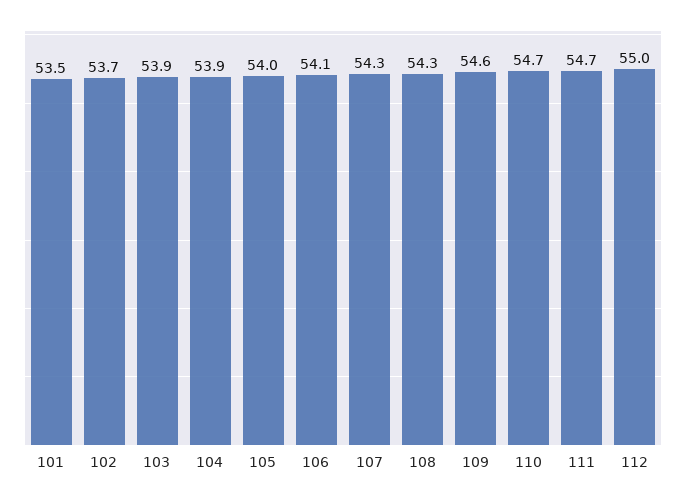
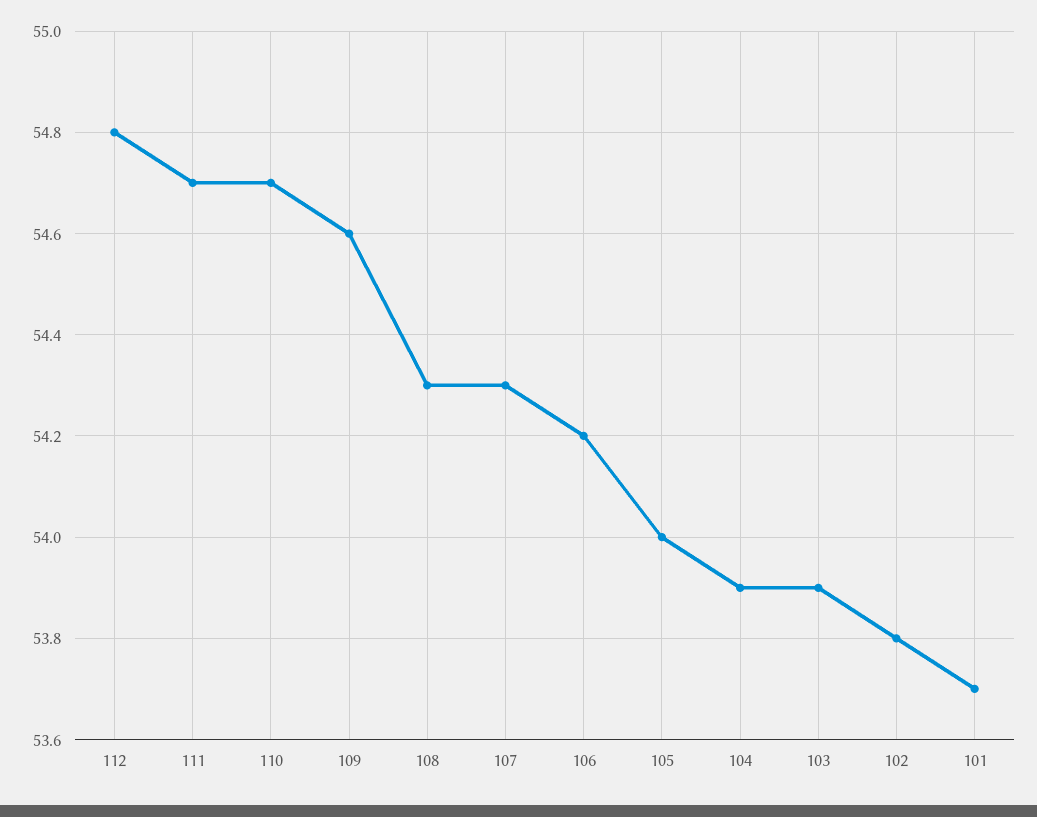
101: 53.5 -> 53.7
102: 53.7 -> 53.8
106: 54.1 -> 54.2
112: 55 -> 54.8

